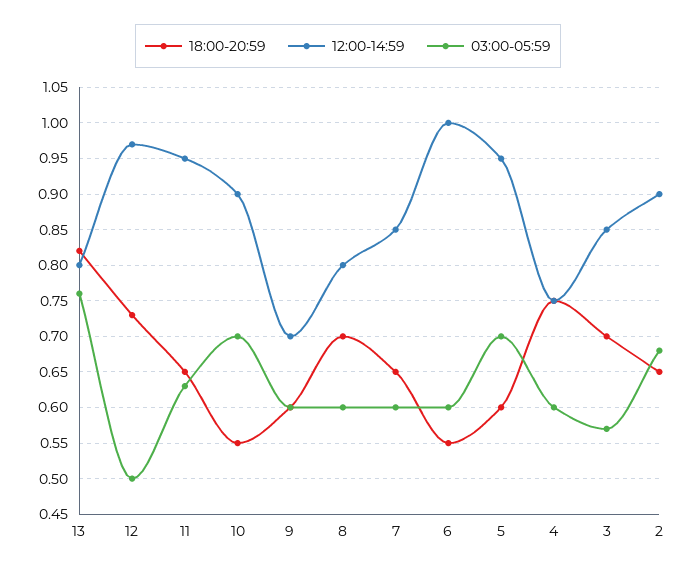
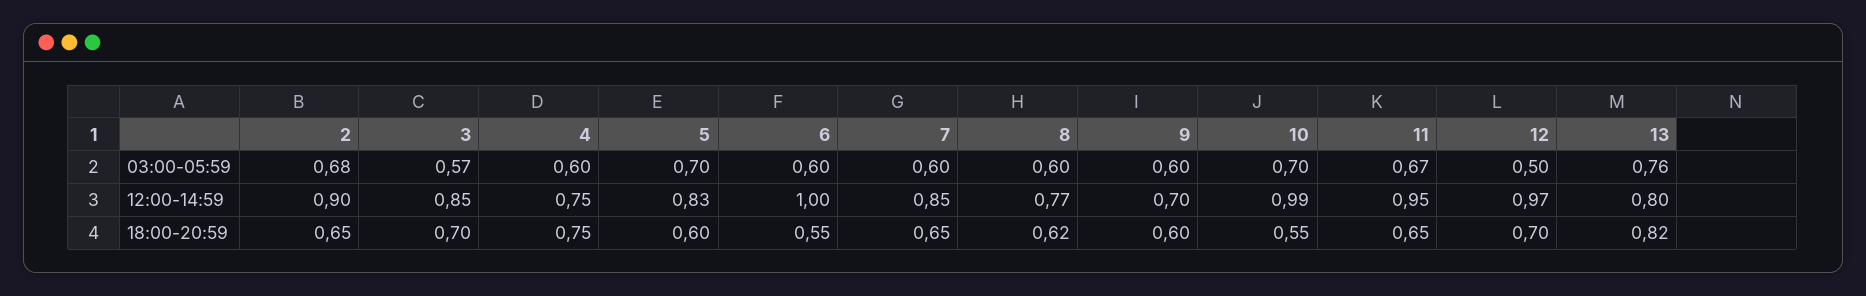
18:00-20:59, 12: 0.73 -> 0.7
03:00-05:59, 11: 0.63 -> 0.67
12:00-14:59, 10: 0.9 -> 0.99
18:00-20:59, 8: 0.7 -> 0.62
12:00-14:59, 8: 0.8 -> 0.77
12:00-14:59, 5: 0.95 -> 0.83

